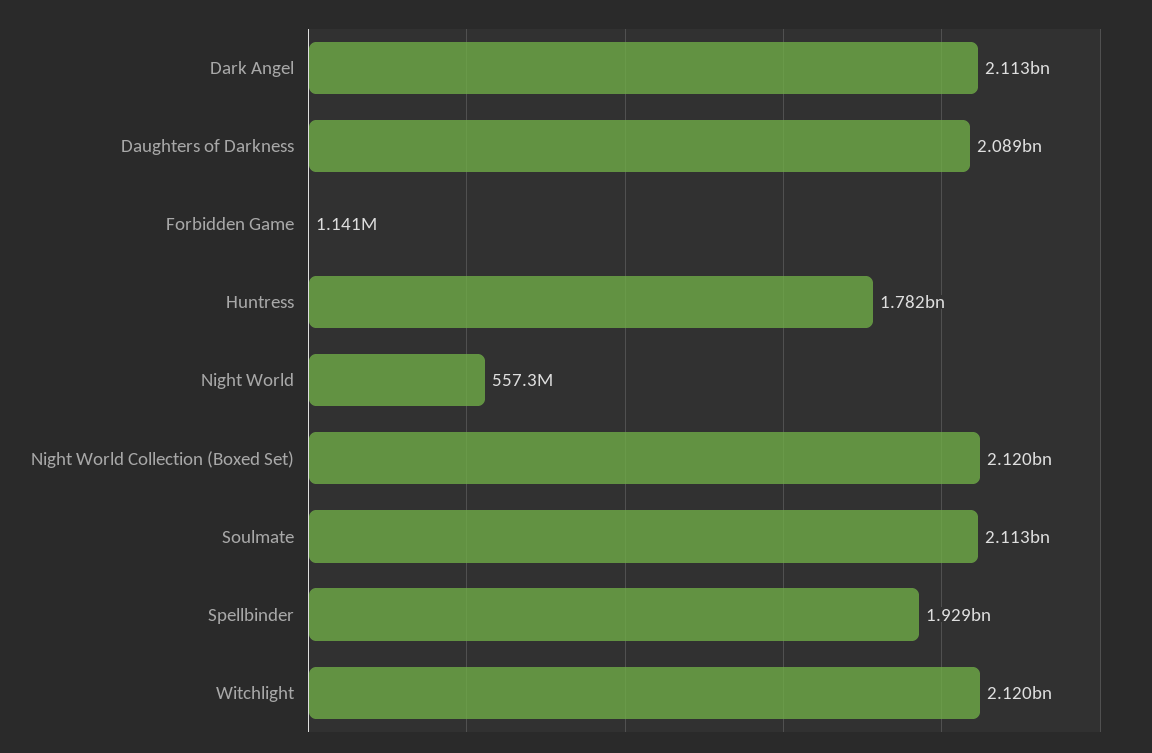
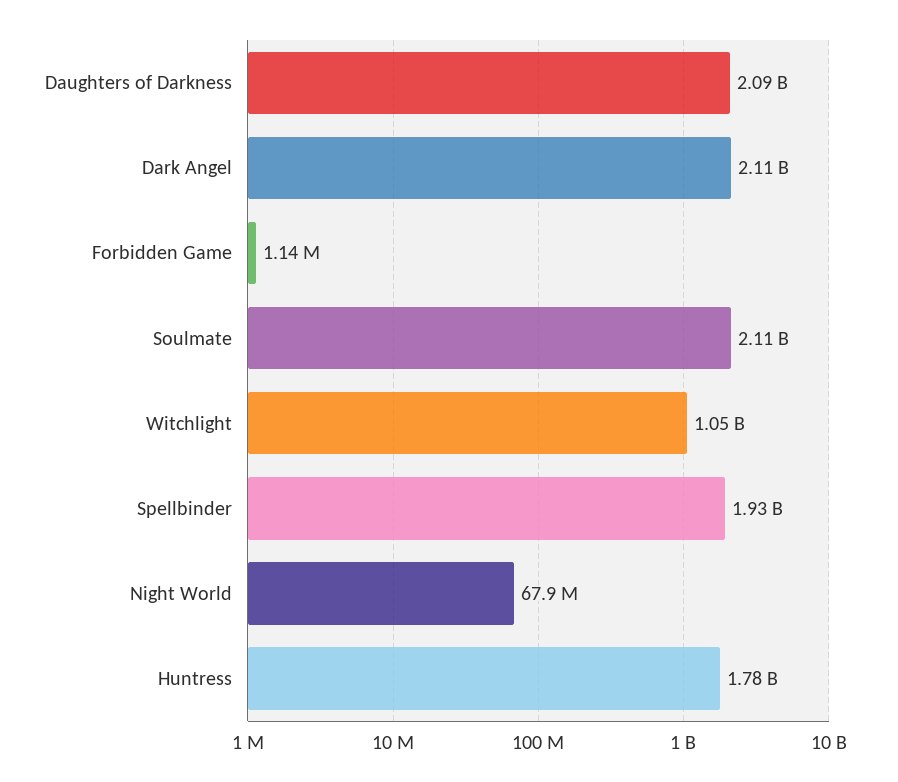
Night World: 557300000 -> 67900000
Night World Collection (Boxed Set): 2120000000 -> none
Witchlight: 2120000000 -> 1050000000

